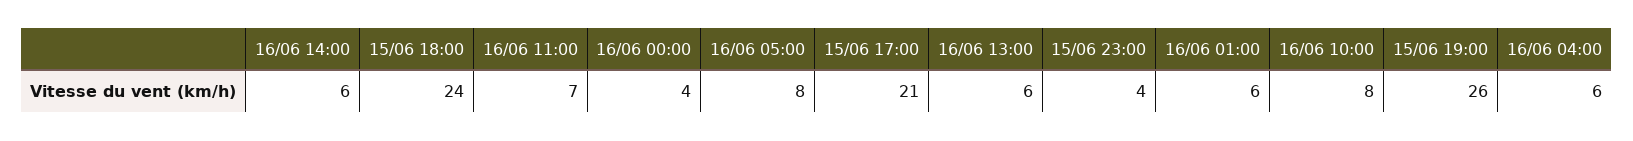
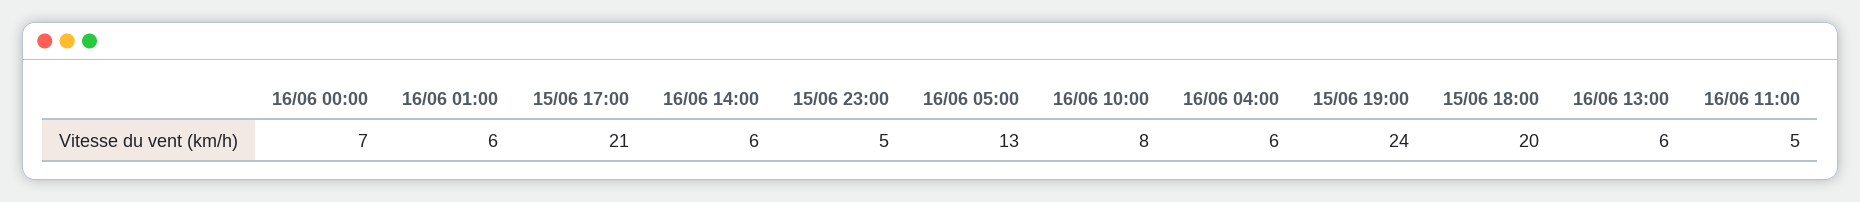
15/06 18:00: 24 -> 20
16/06 11:00: 7 -> 5
16/06 00:00: 4 -> 7
16/06 05:00: 8 -> 13
15/06 23:00: 4 -> 5
15/06 19:00: 26 -> 24

